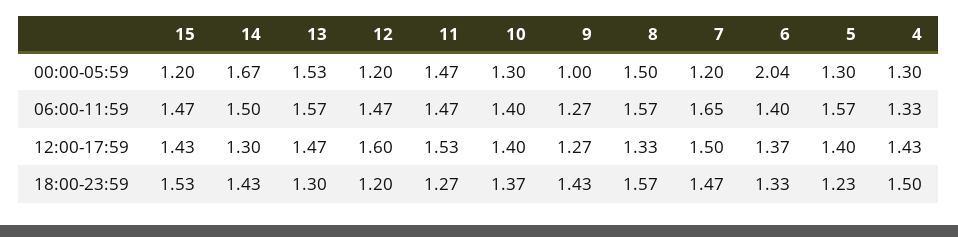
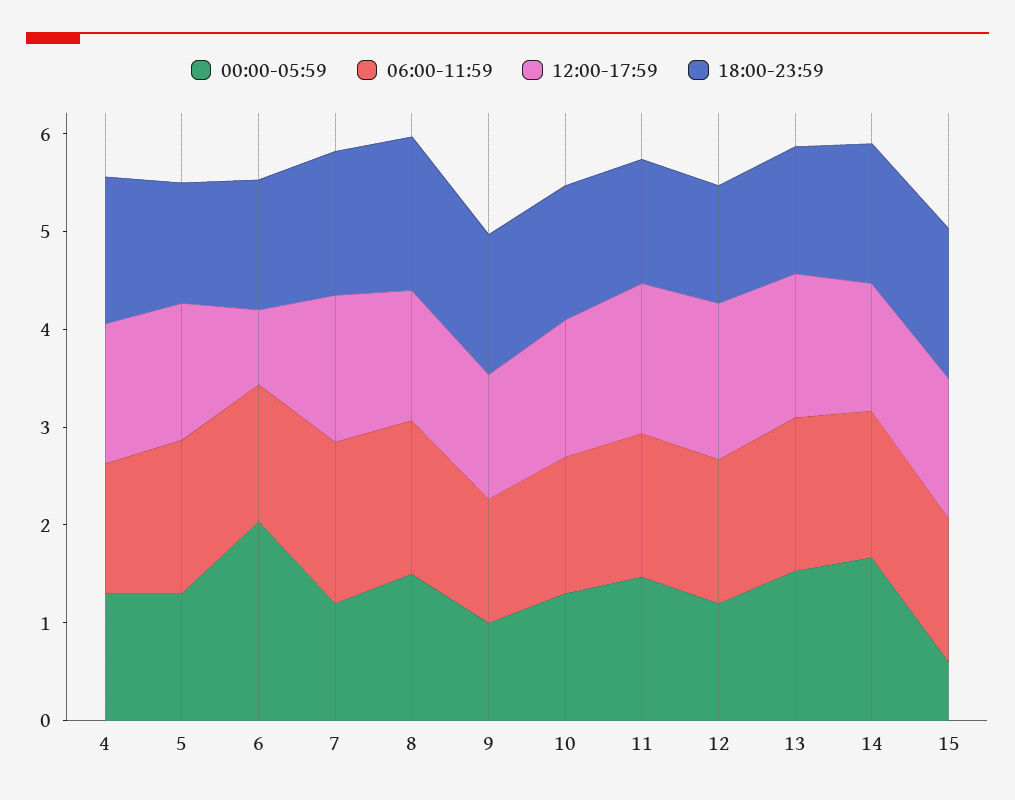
00:00-05:59, 15: 1.2 -> 0.6
12:00-17:59, 6: 1.37 -> 0.8

